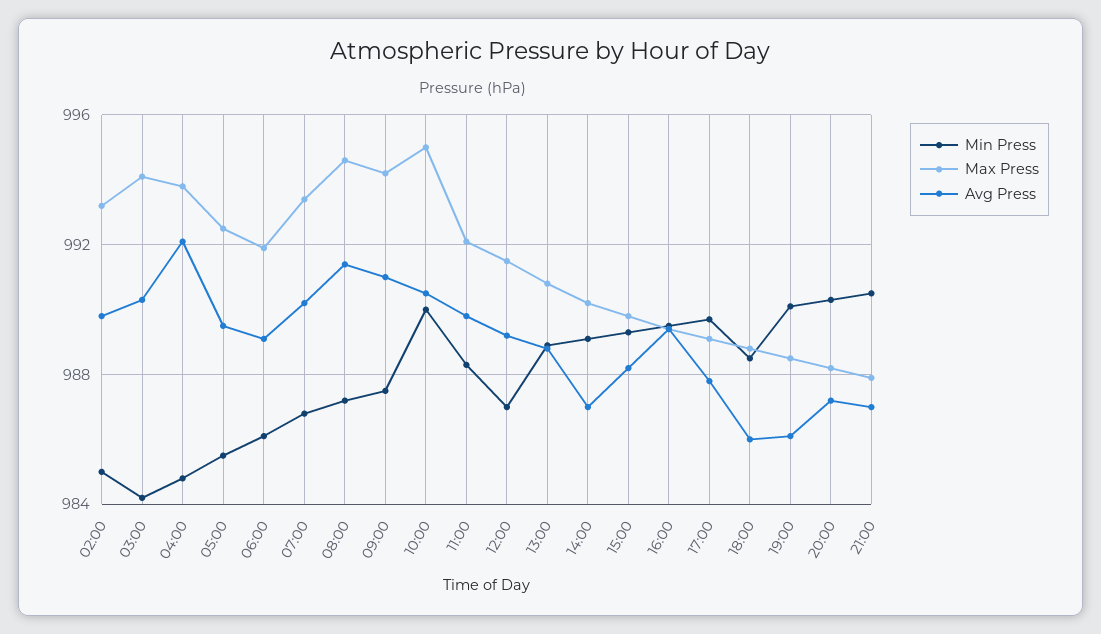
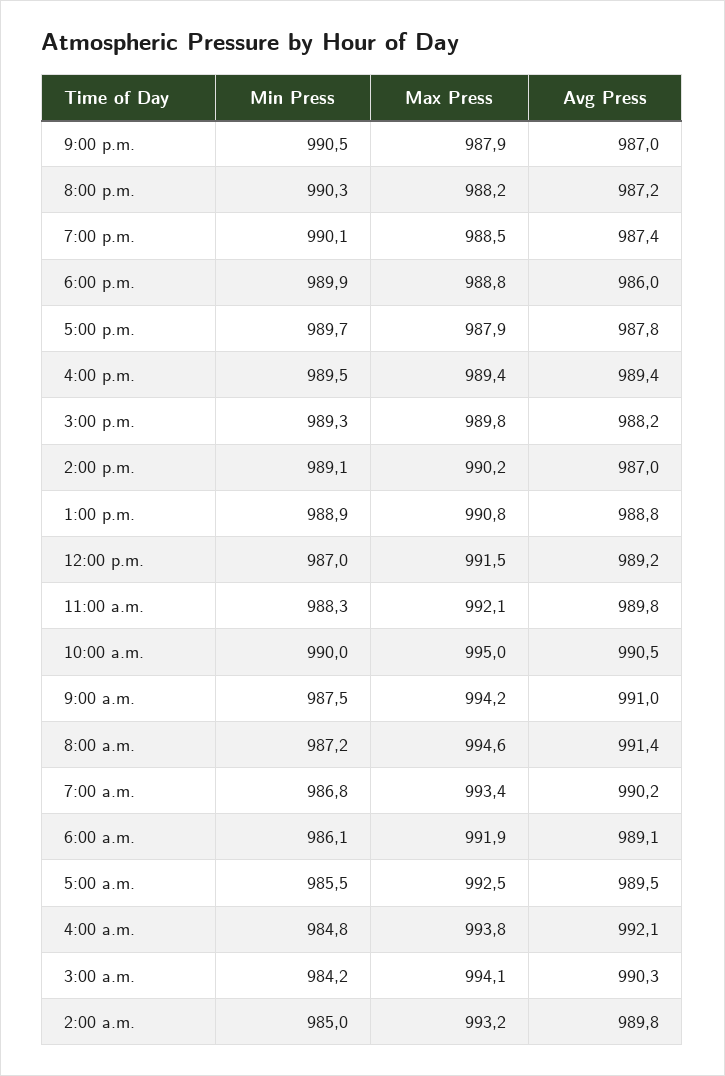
Max Press, 17:00: 989 -> 987.9
Min Press, 18:00: 988.5 -> 989.9
Avg Press, 19:00: 986 -> 987.4

